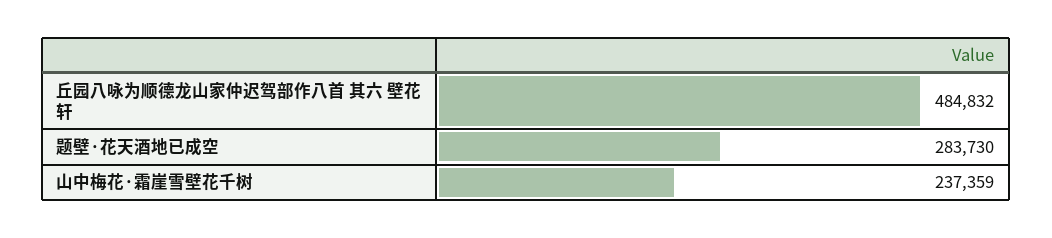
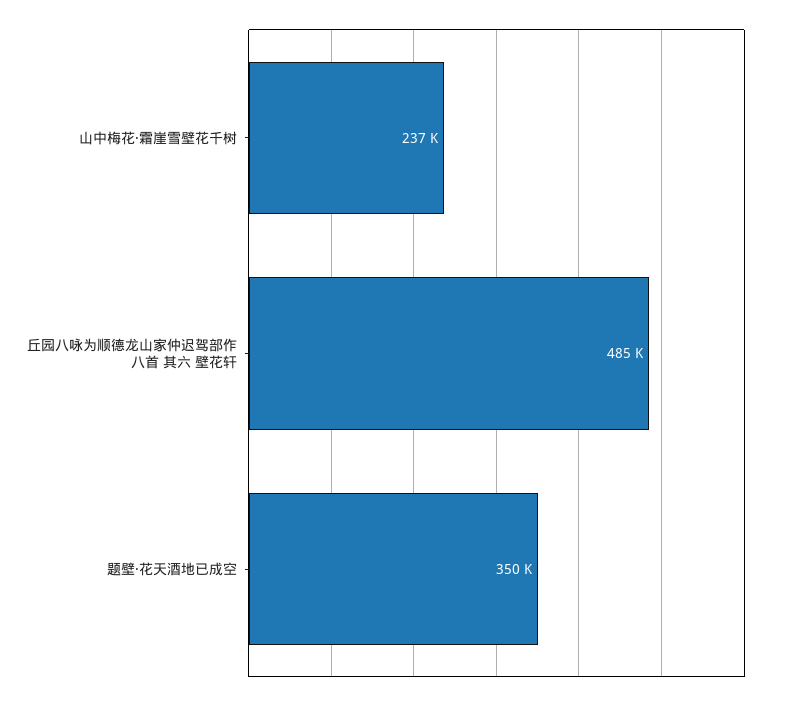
题壁·花天酒地已成空: 283730 -> 350000

